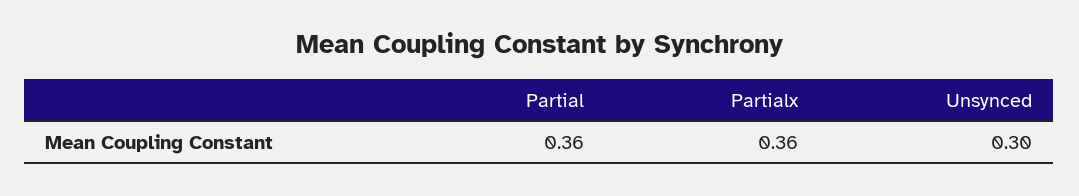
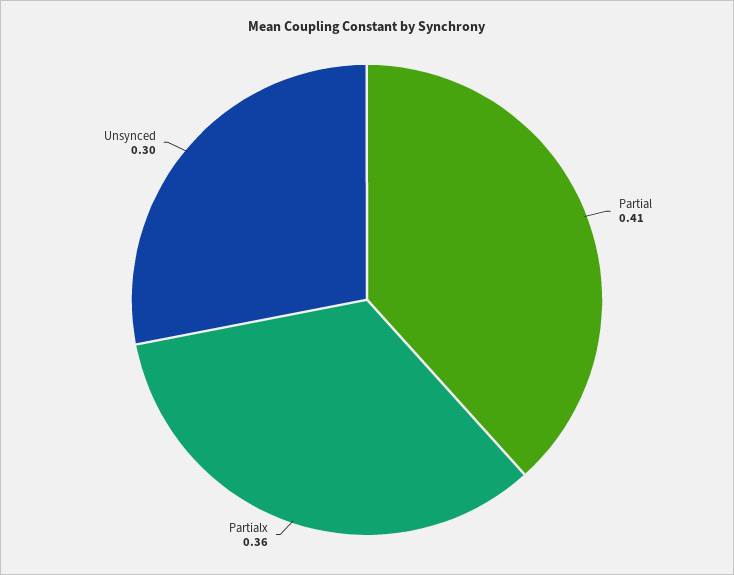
Partial: 0.36 -> 0.41

